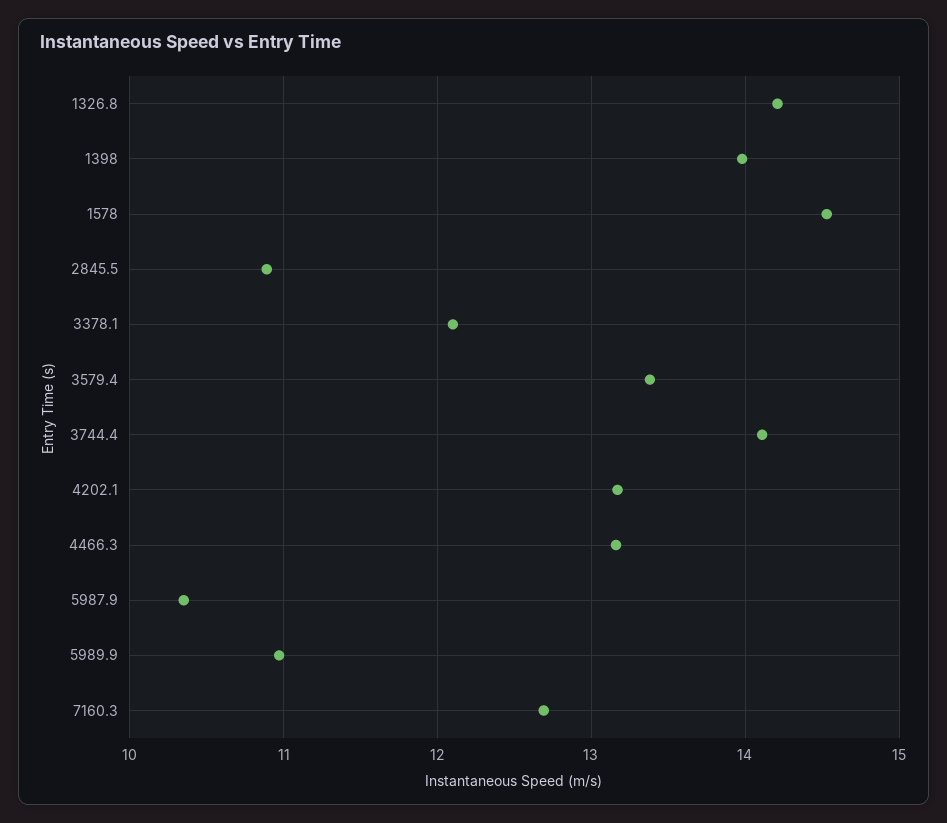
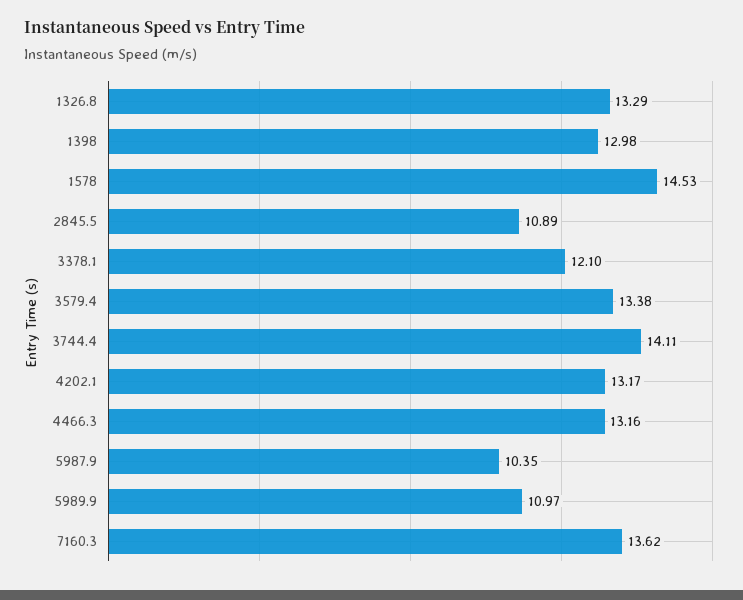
1326.8: 14.2 -> 13.29
1398: 14 -> 12.98
7160.3: 12.7 -> 13.62

